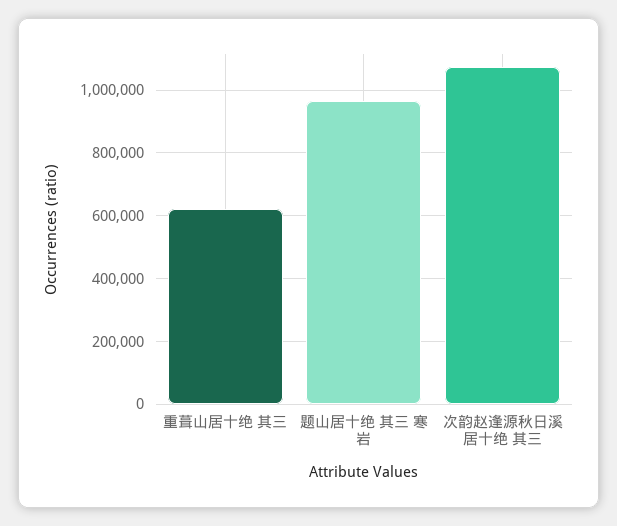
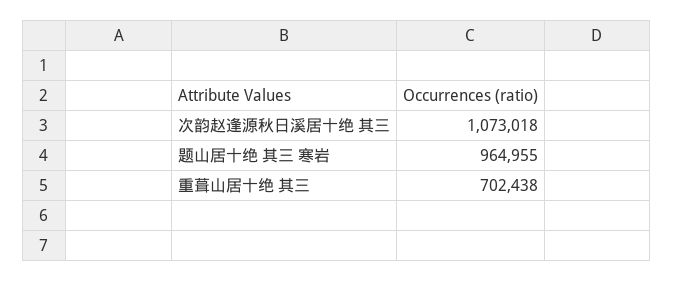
重葺山居十绝 其三: 620000 -> 702438

